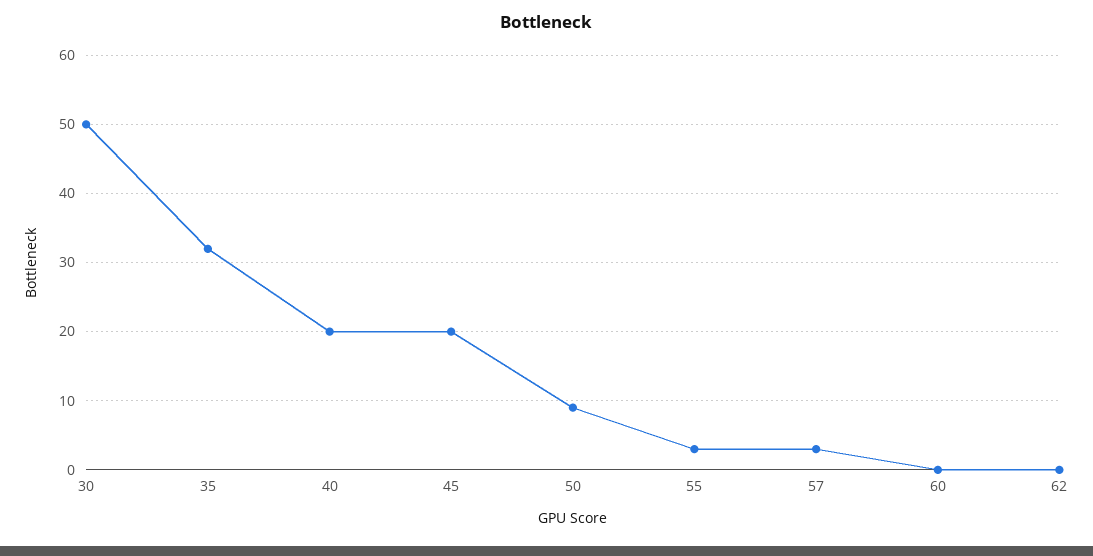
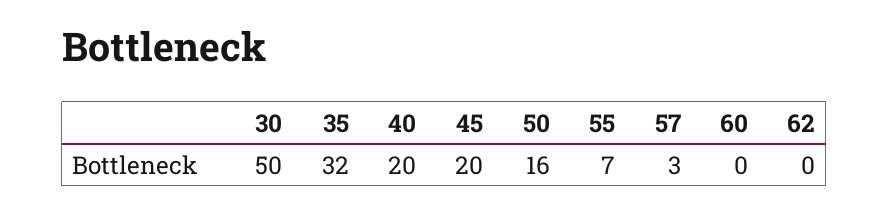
50: 9 -> 16
55: 3 -> 7

